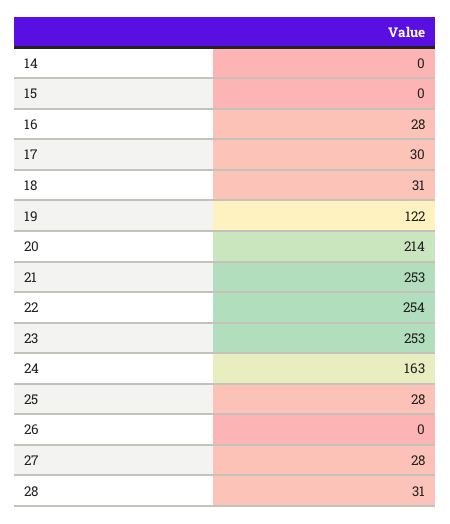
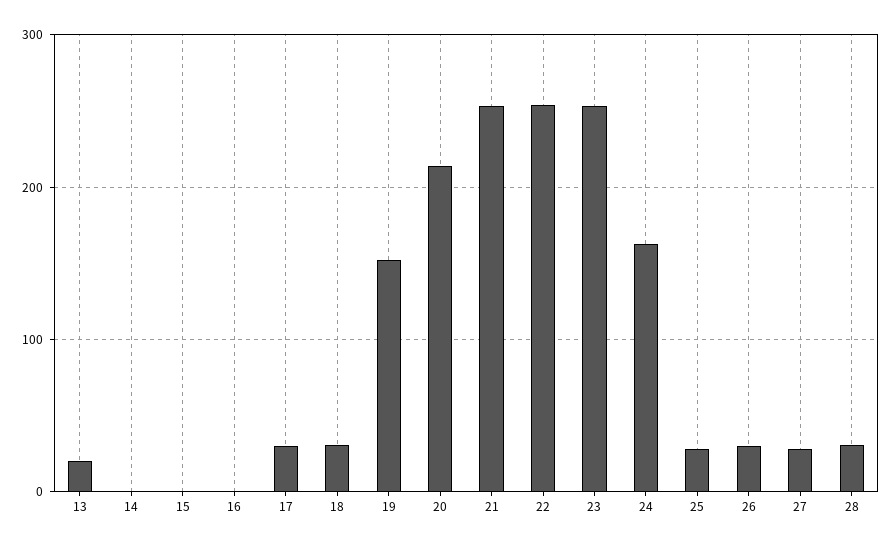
16: 28 -> 0
19: 122 -> 150
26: 0 -> 30
13: none -> 20

